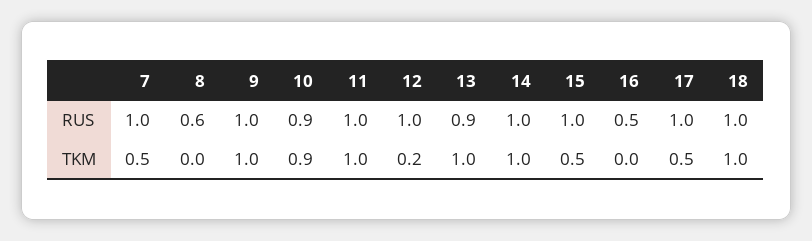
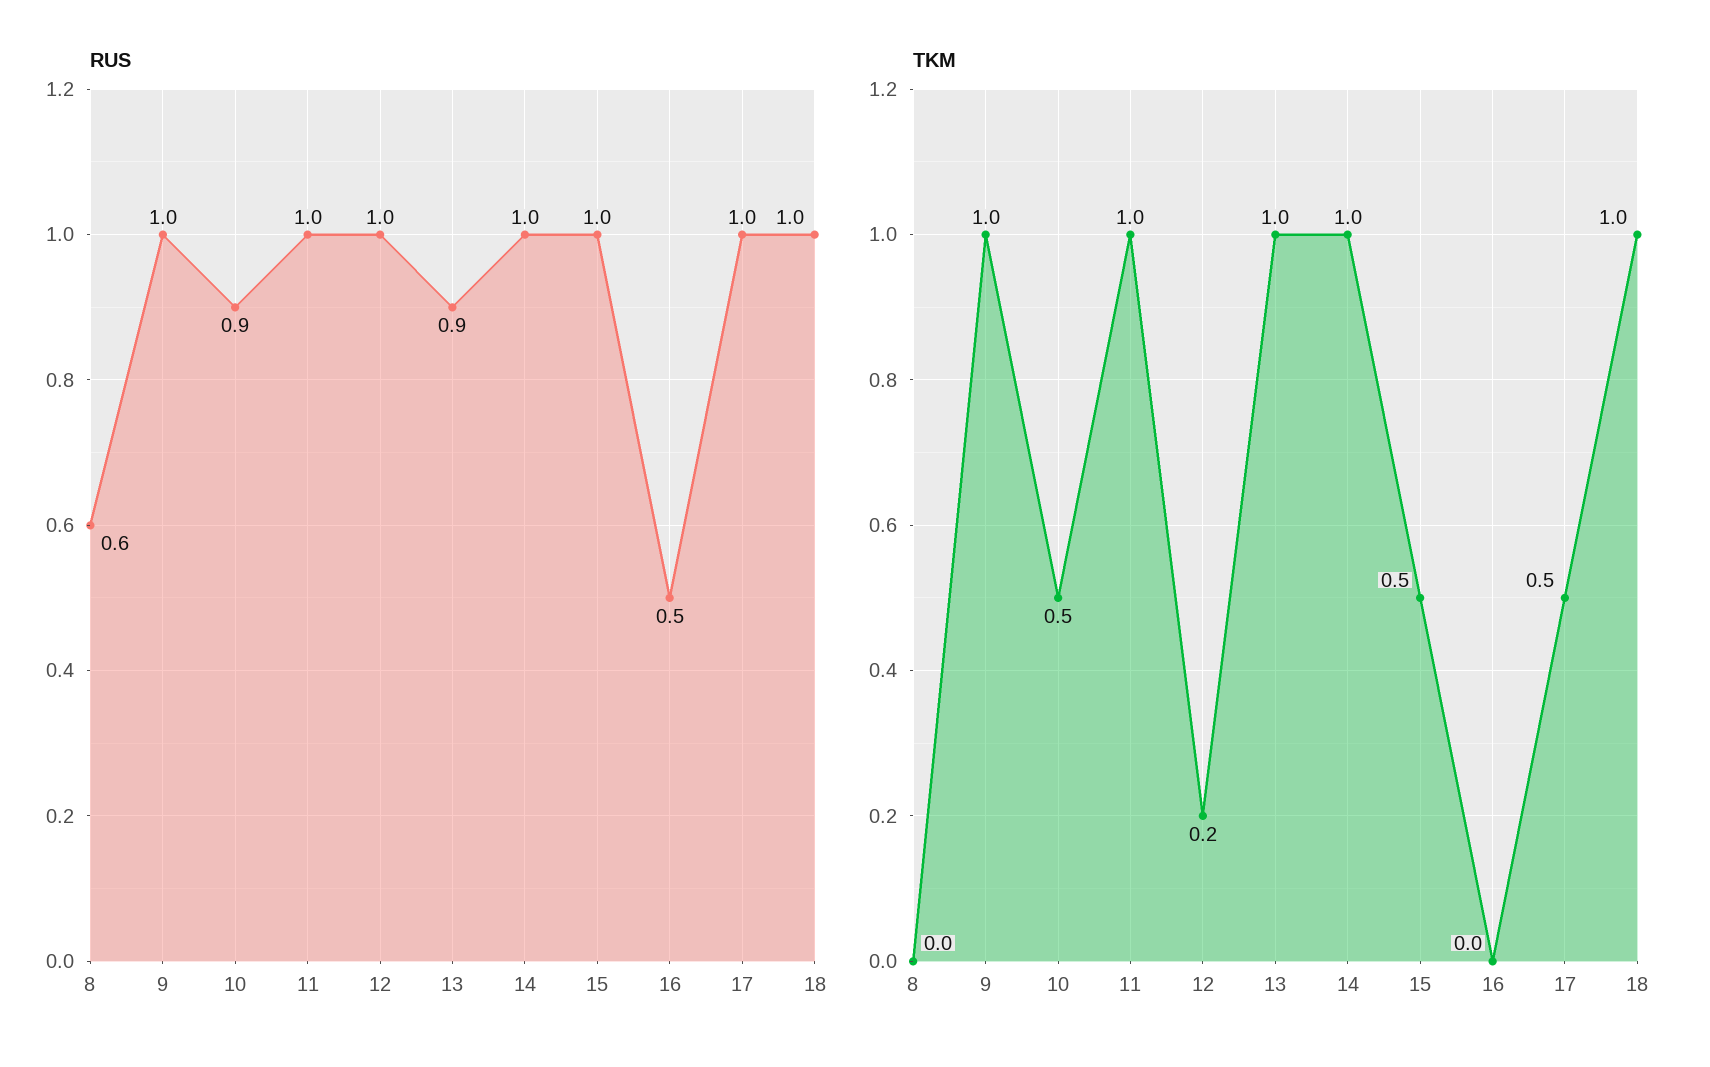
RUS, 7: 1 -> none
TKM, 7: 0.5 -> none
TKM, 10: 0.9 -> 0.5

